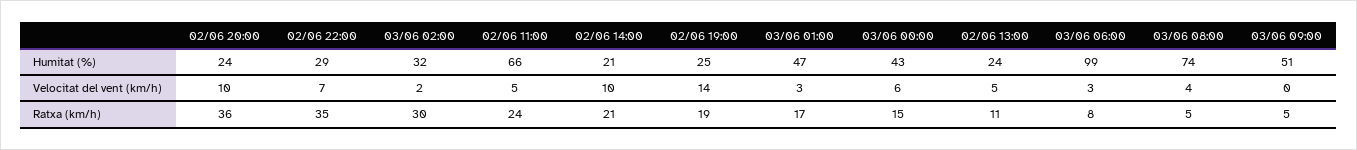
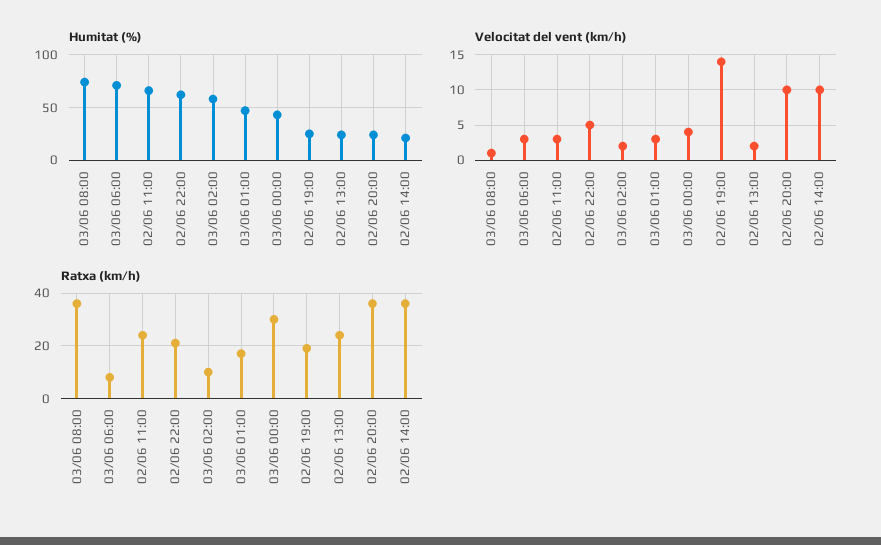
Humitat (%), 02/06 22:00: 29 -> 60
Humitat (%), 03/06 02:00: 32 -> 60
Humitat (%), 03/06 06:00: 99 -> 70
Humitat (%), 03/06 09:00: 51 -> none
Velocitat del vent (km/h), 02/06 22:00: 7 -> 5
Velocitat del vent (km/h), 02/06 11:00: 5 -> 3
Velocitat del vent (km/h), 03/06 00:00: 6 -> 4
Velocitat del vent (km/h), 02/06 13:00: 5 -> 2
Velocitat del vent (km/h), 03/06 08:00: 4 -> 1
Velocitat del vent (km/h), 03/06 09:00: 0 -> none
Ratxa (km/h), 02/06 22:00: 35 -> 20
Ratxa (km/h), 03/06 02:00: 30 -> 10
Ratxa (km/h), 02/06 14:00: 21 -> 35
Ratxa (km/h), 03/06 00:00: 15 -> 30
Ratxa (km/h), 02/06 13:00: 11 -> 25
Ratxa (km/h), 03/06 08:00: 5 -> 35
Ratxa (km/h), 03/06 09:00: 5 -> none

